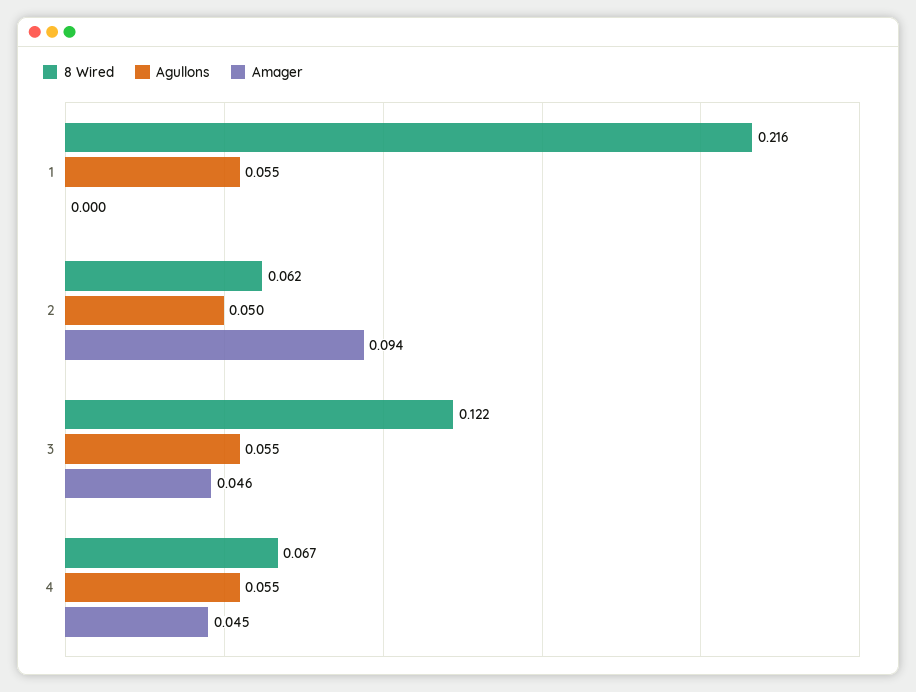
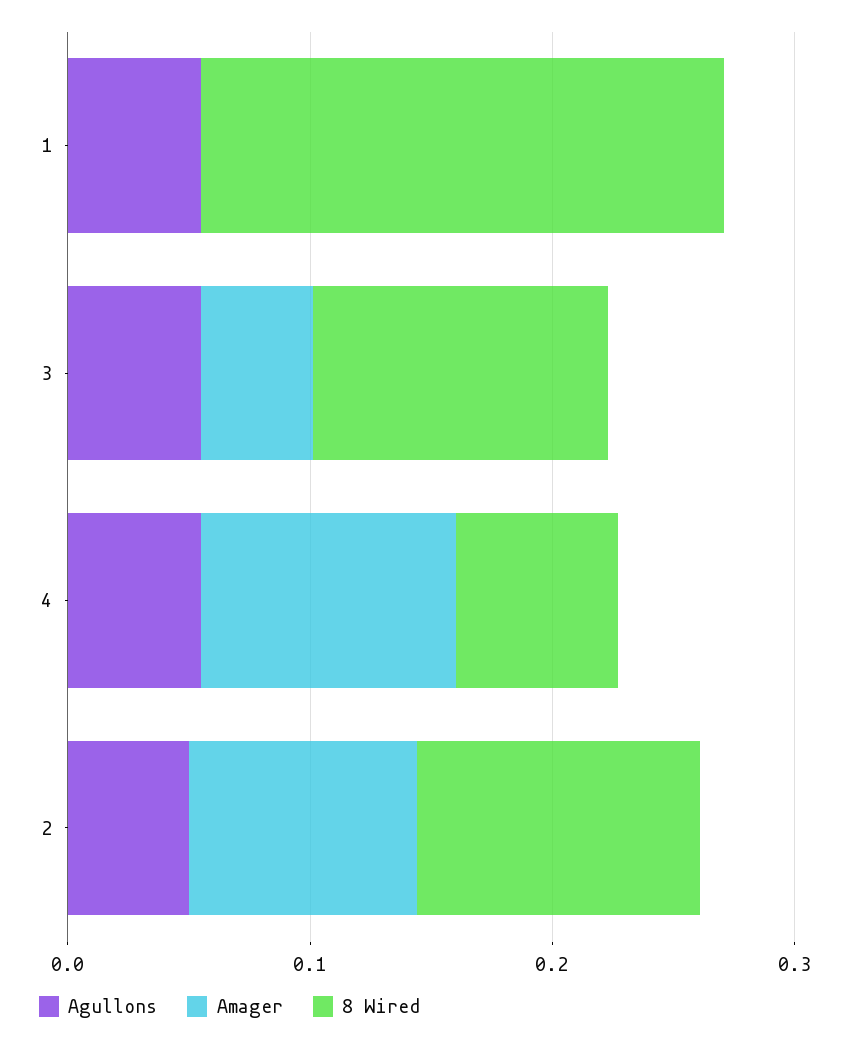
8 Wired, 2: 0.062 -> 0.12
Amager, 4: 0.045 -> 0.1

